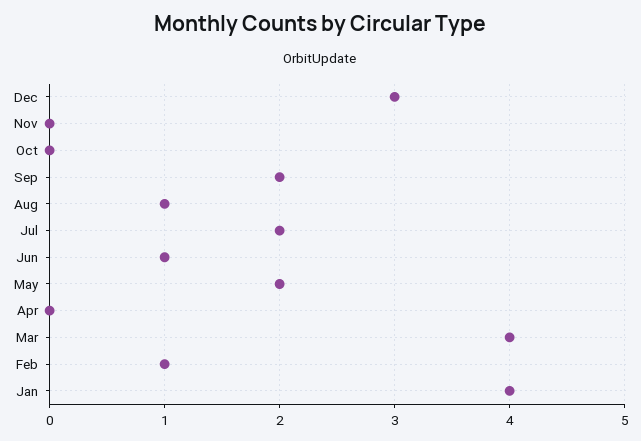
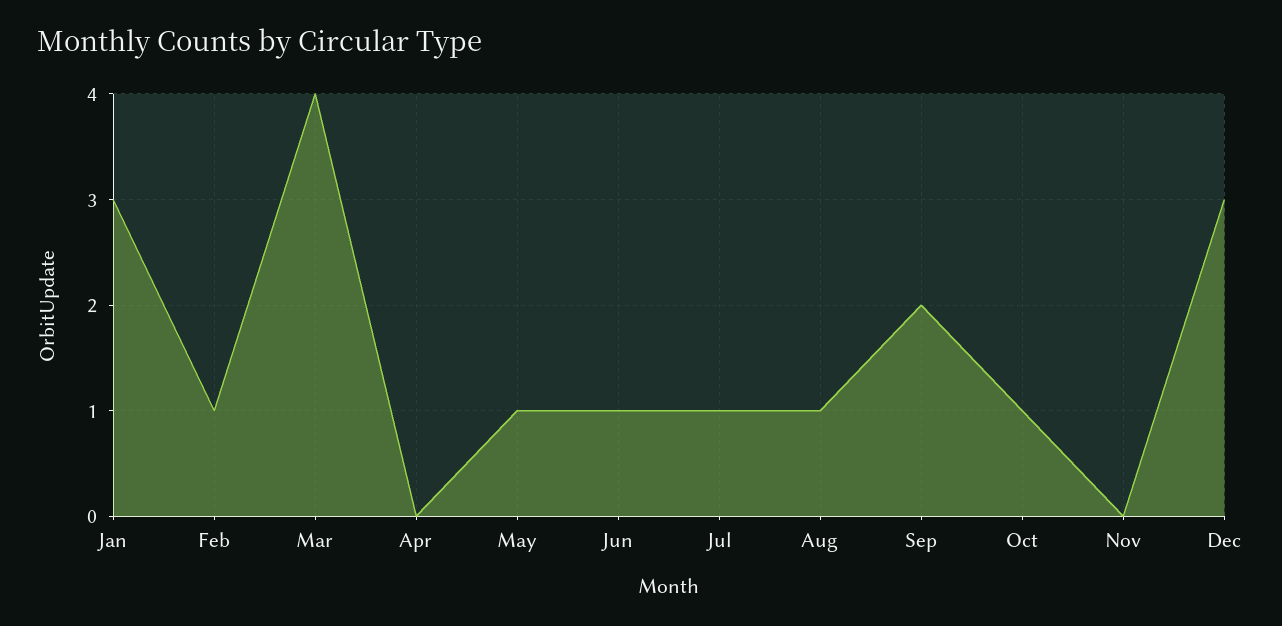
Oct: 0 -> 1
Jul: 2 -> 1
May: 2 -> 1
Jan: 4 -> 3

